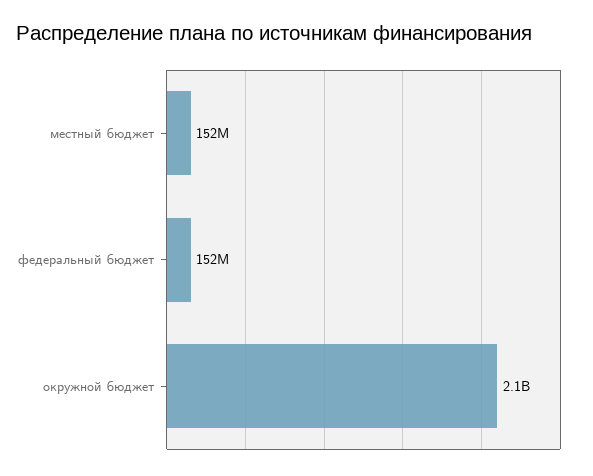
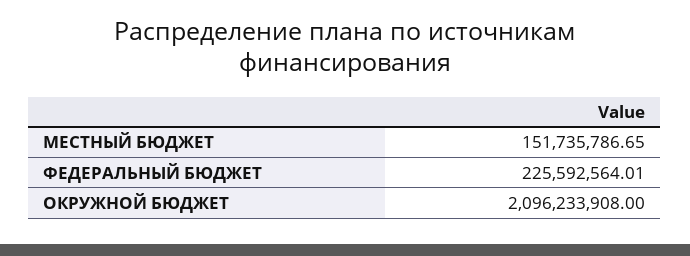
федеральный бюджет: 152000000 -> 225592564.01

